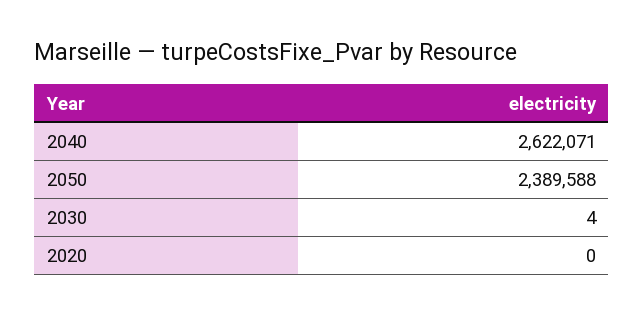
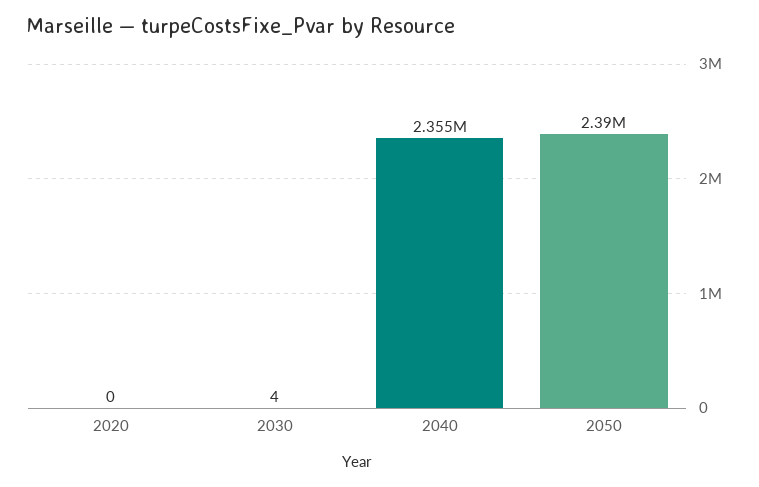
2040: 2622071 -> 2355000

